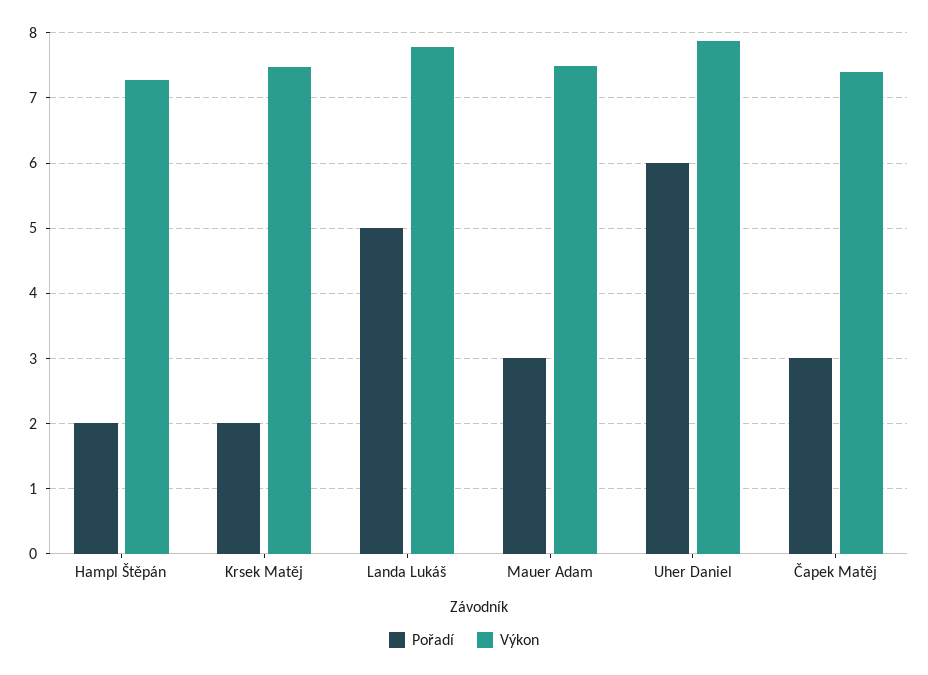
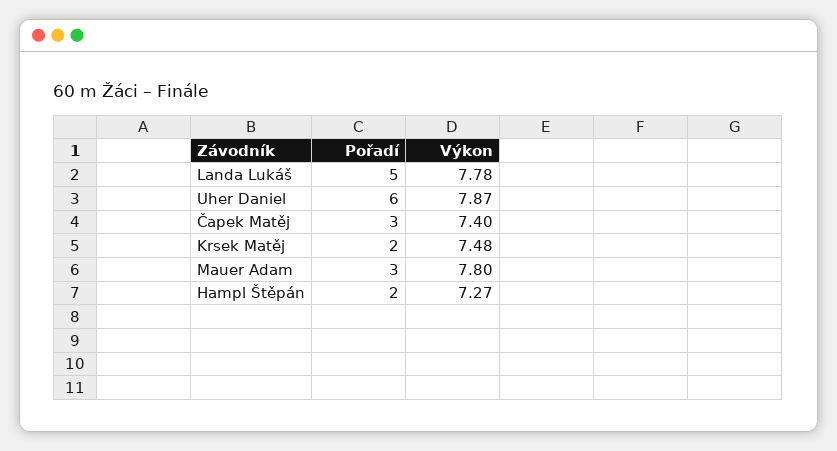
Výkon, Mauer Adam: 7.5 -> 7.8

